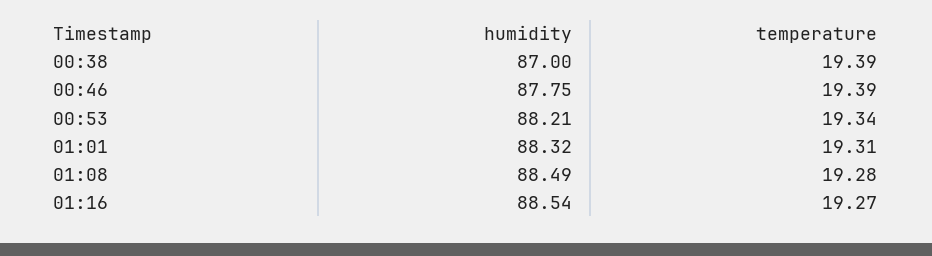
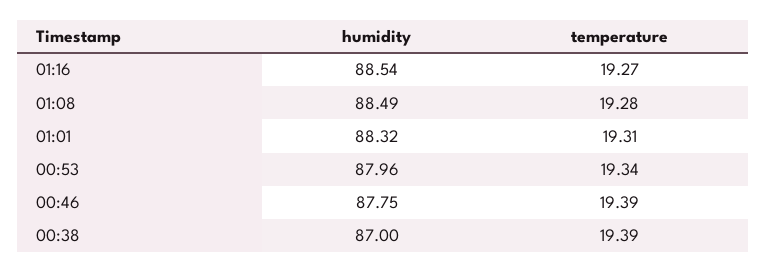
humidity, 00:53: 88.21 -> 87.96

